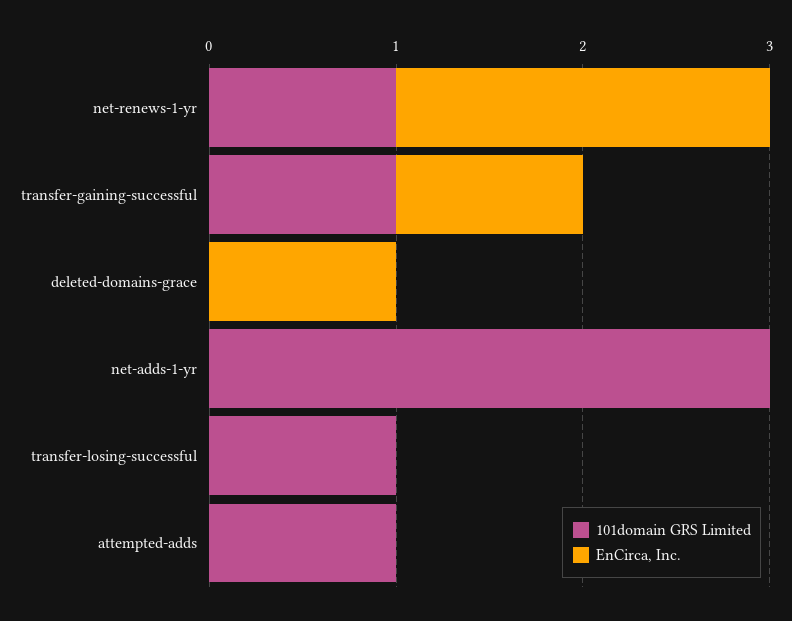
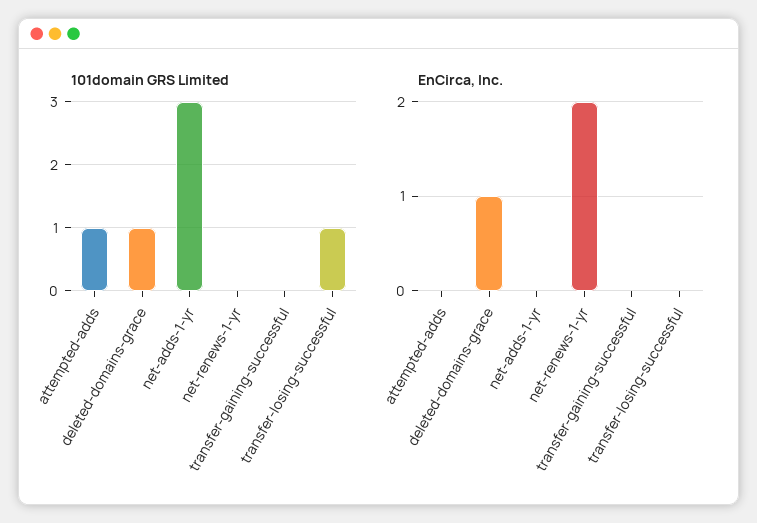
101domain GRS Limited, net-renews-1-yr: 1 -> 0
101domain GRS Limited, transfer-gaining-successful: 1 -> 0
EnCirca, Inc., transfer-gaining-successful: 1 -> 0
101domain GRS Limited, deleted-domains-grace: 0 -> 1

